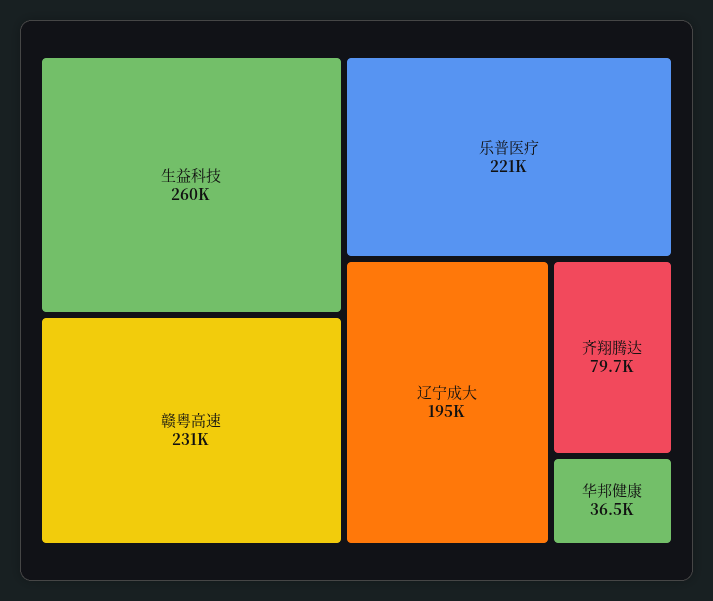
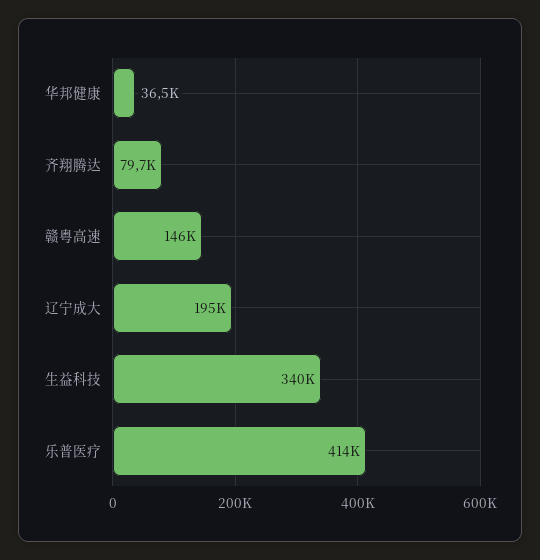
生益科技: 260000 -> 340000
赣粤高速: 231000 -> 146000
乐普医疗: 221000 -> 414000

